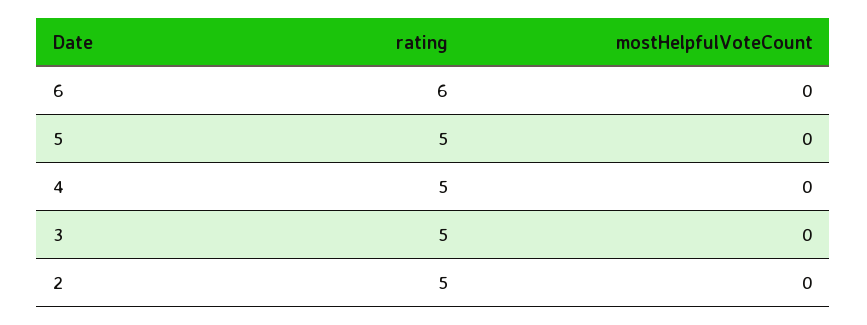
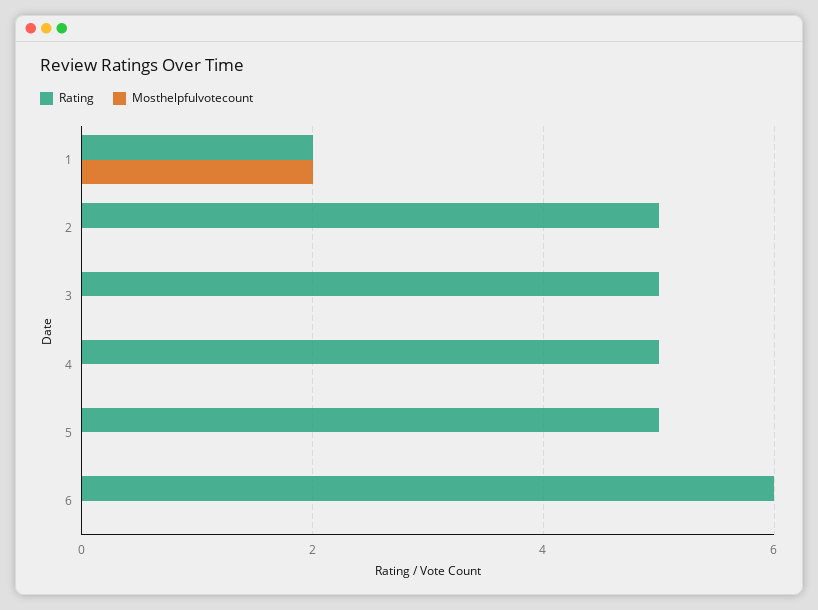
rating, 1: none -> 2
mostHelpfulVoteCount, 1: none -> 2

